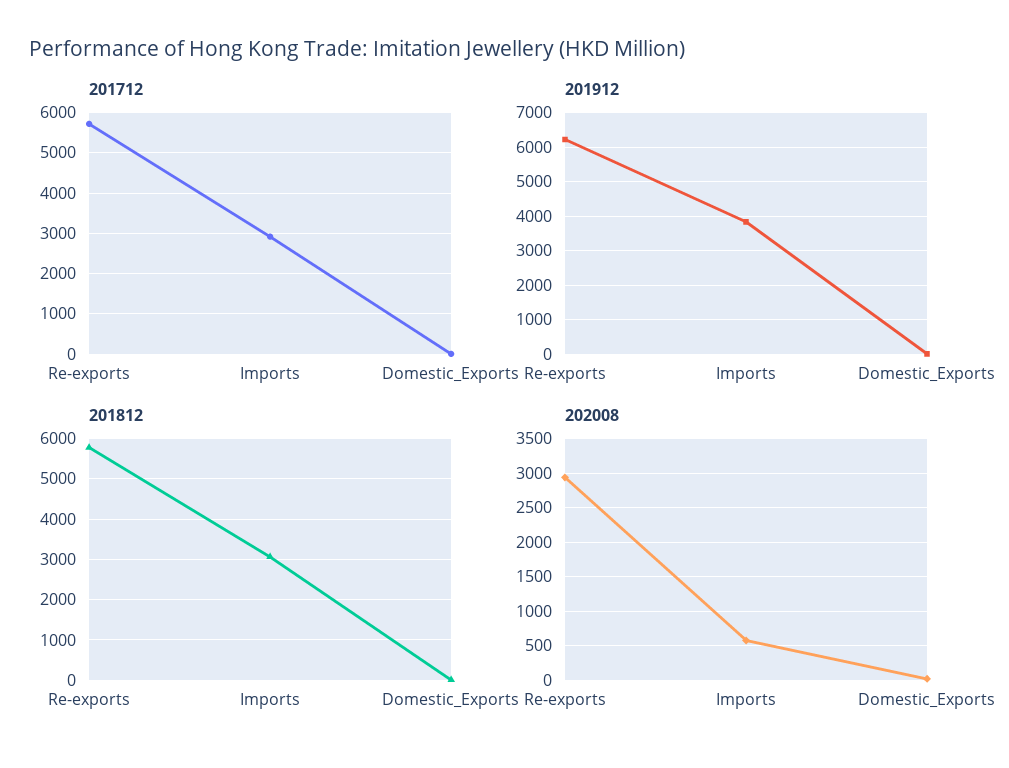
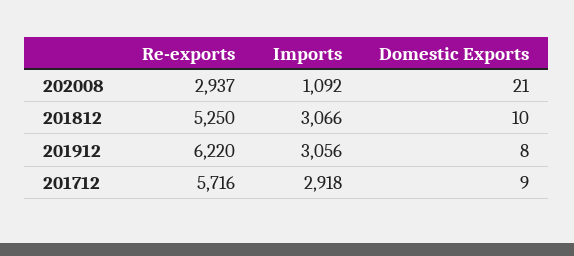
201912, Imports: 3800 -> 3056
201812, Re-exports: 5800 -> 5250
202008, Imports: 600 -> 1092

